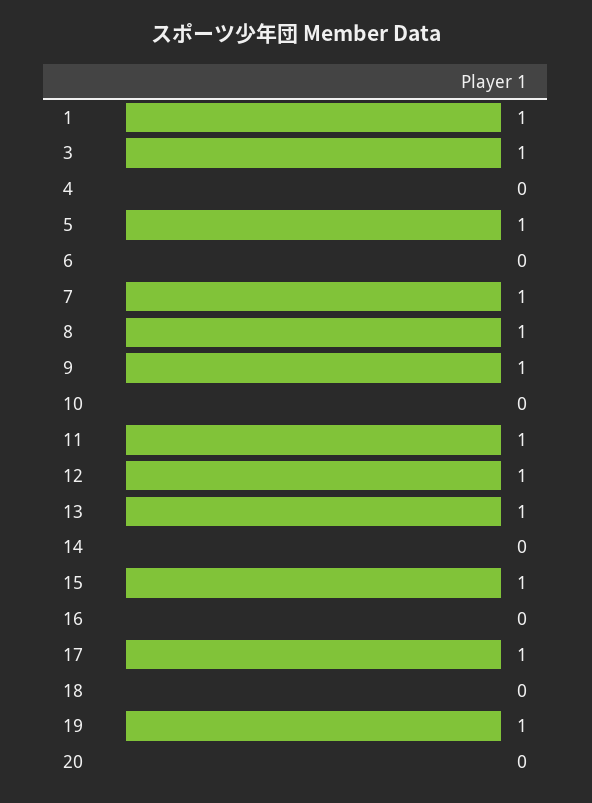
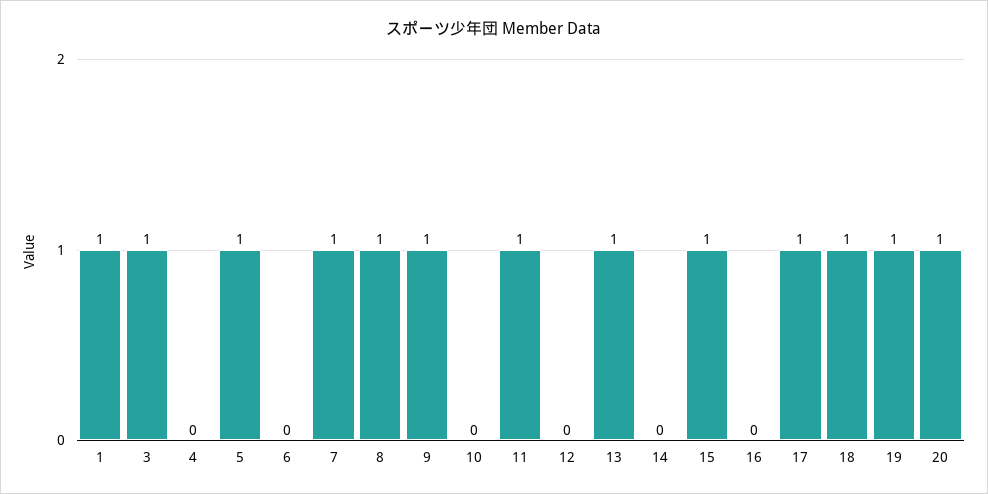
12: 1 -> 0
18: 0 -> 1
20: 0 -> 1

